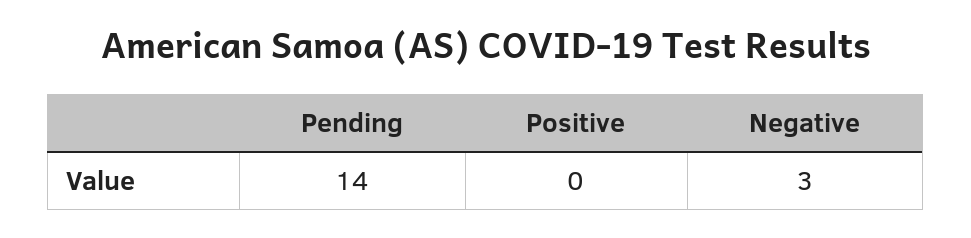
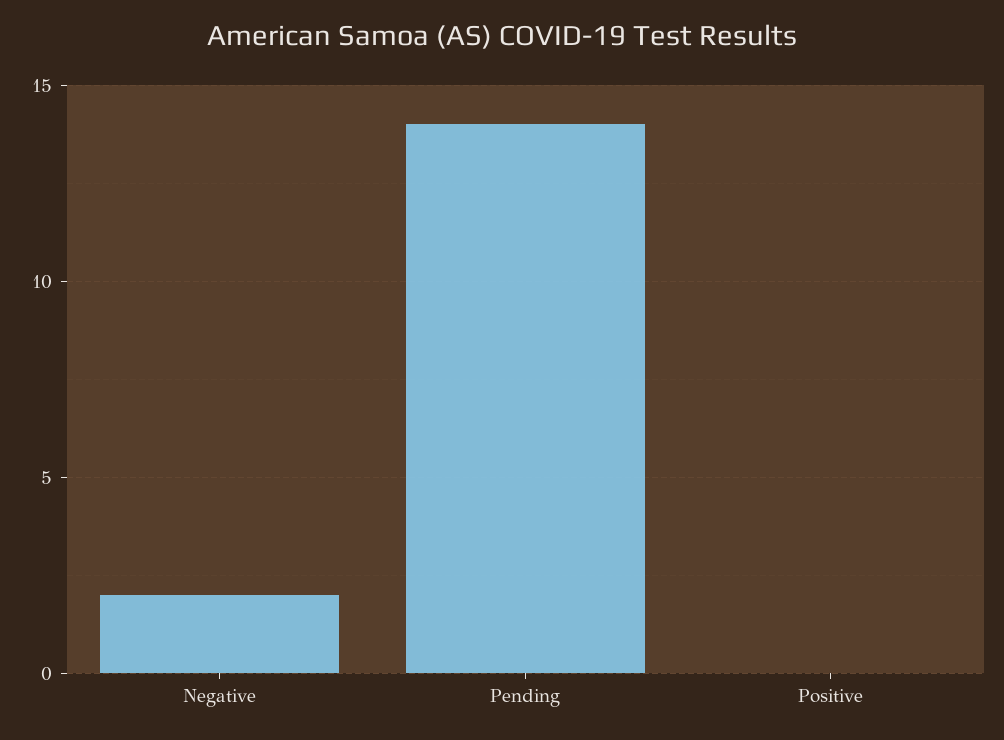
Negative: 3 -> 2

